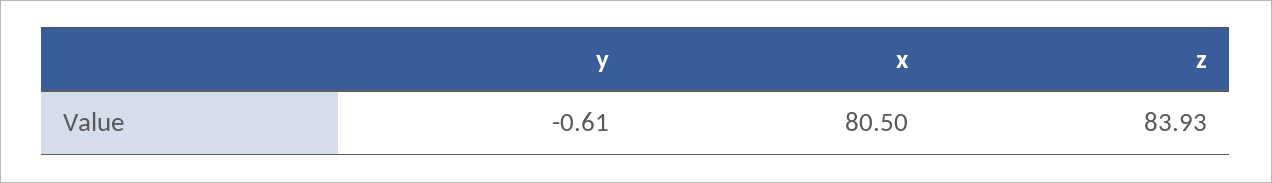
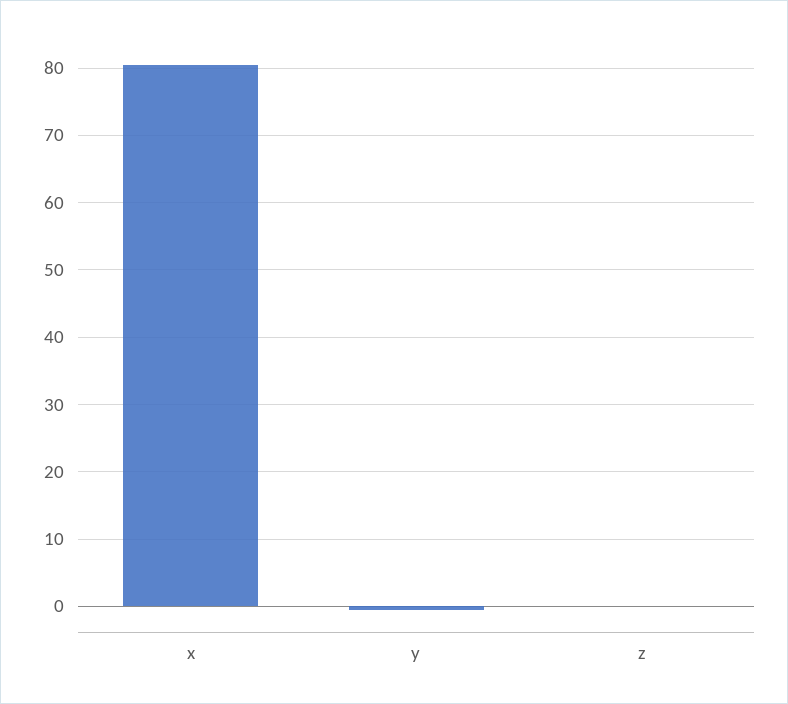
z: 83.93 -> 0

